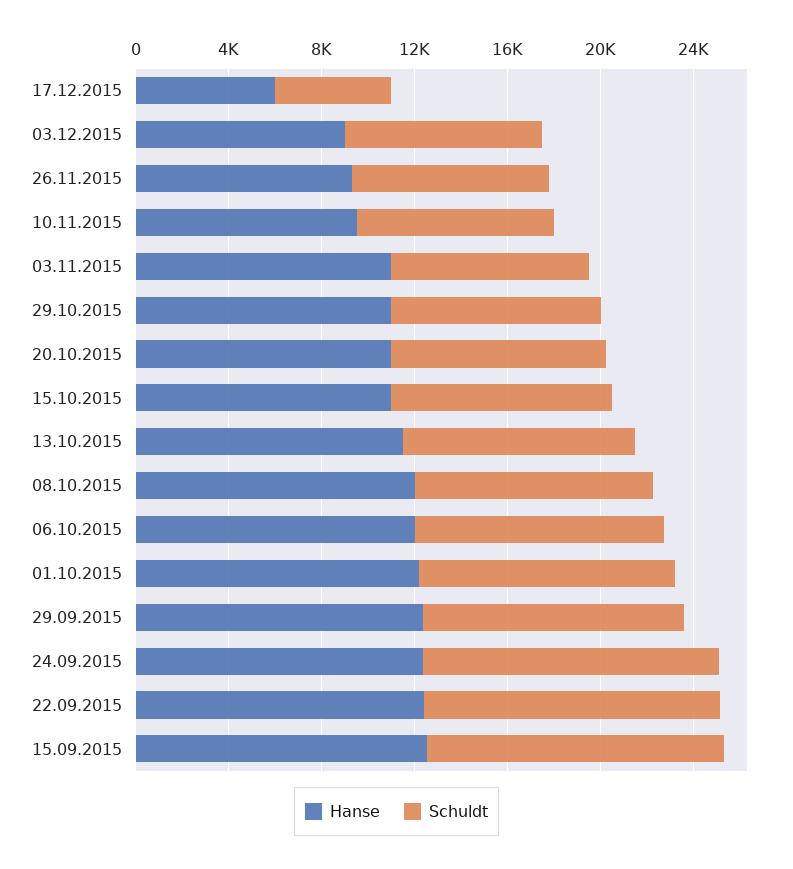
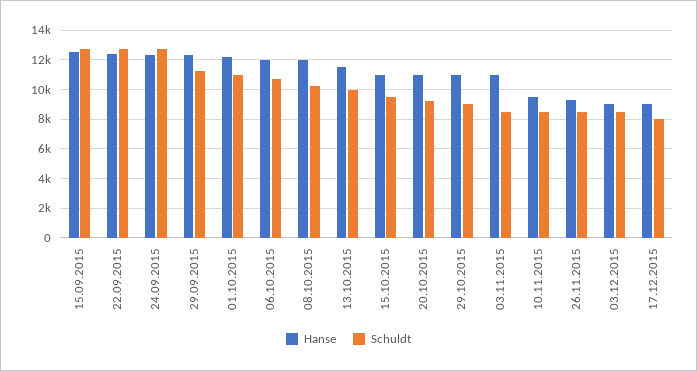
Hanse, 17.12.2015: 6000 -> 9000
Schuldt, 17.12.2015: 5000 -> 8000

